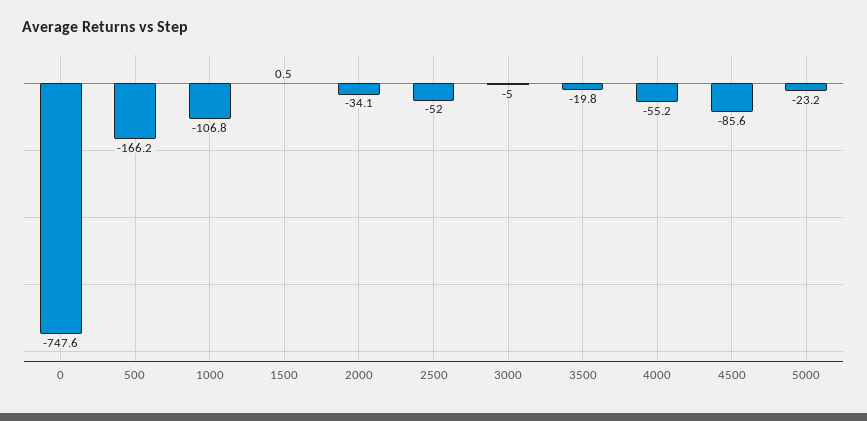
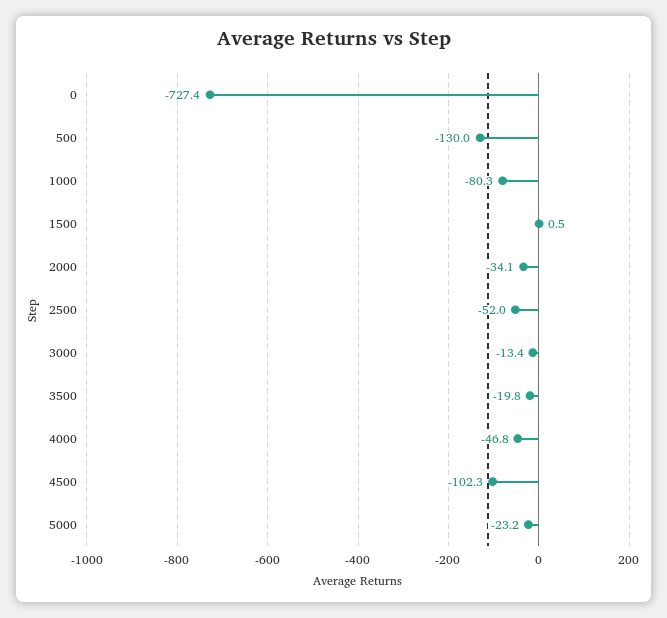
0: -747.6 -> -727.4
500: -166.2 -> -130
1000: -106.8 -> -80.3
3000: -5 -> -13.4
4000: -55.2 -> -46.8
4500: -85.6 -> -102.3

